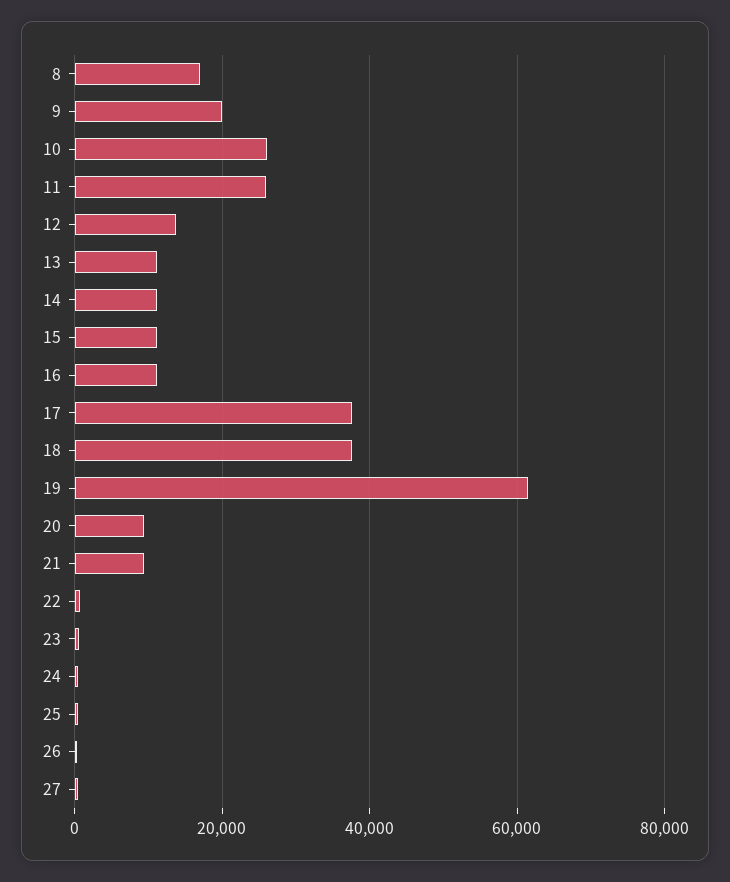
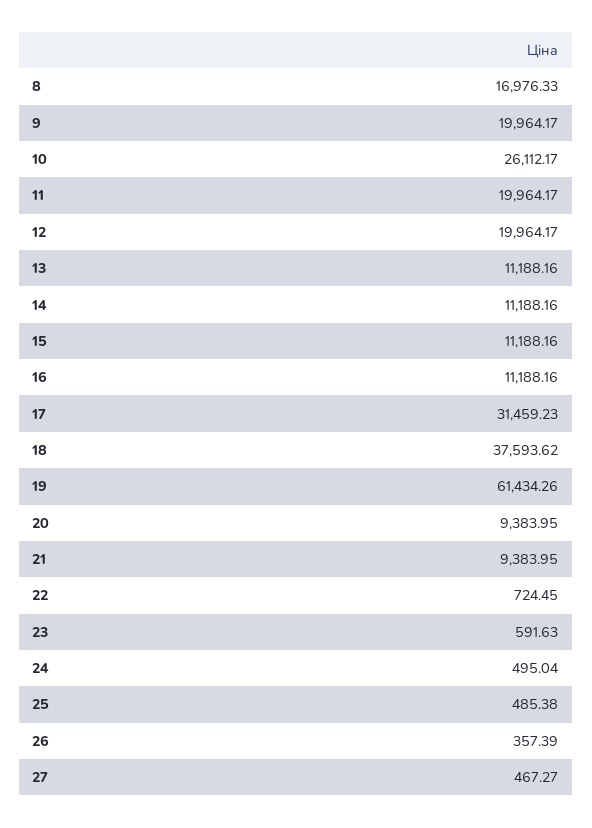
11: 26000 -> 19964.17
12: 14000 -> 19964.17
17: 38000 -> 31459.23

